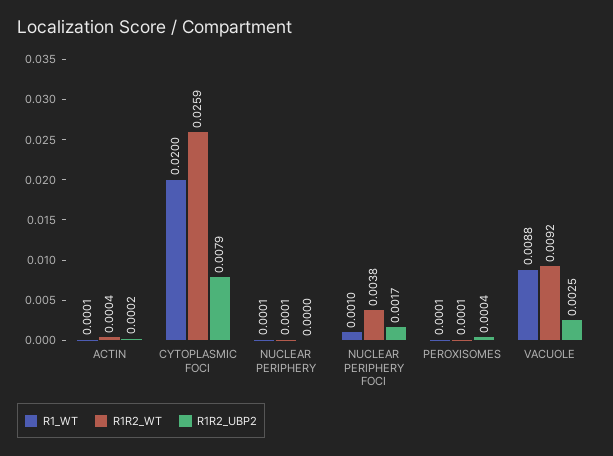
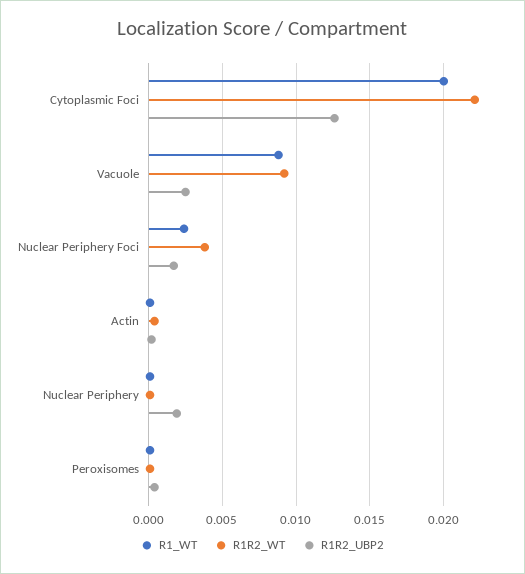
R1R2_WT, CYTOPLASMIC FOCI: 0.0259 -> 0.022
R1R2_UBP2, CYTOPLASMIC FOCI: 0.0079 -> 0.0125
R1R2_UBP2, NUCLEAR PERIPHERY: 0 -> 0.002
R1_WT, NUCLEAR PERIPHERY FOCI: 0.001 -> 0.0025

